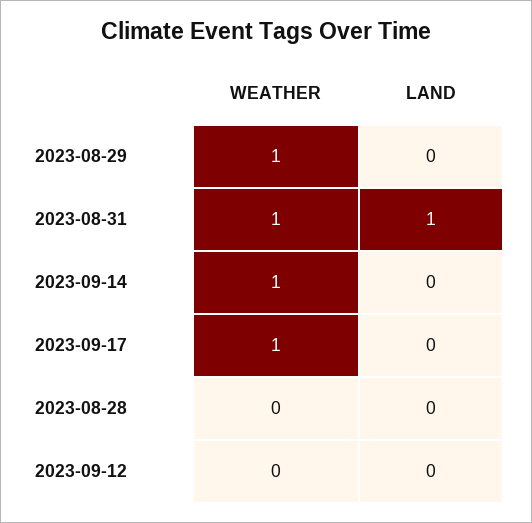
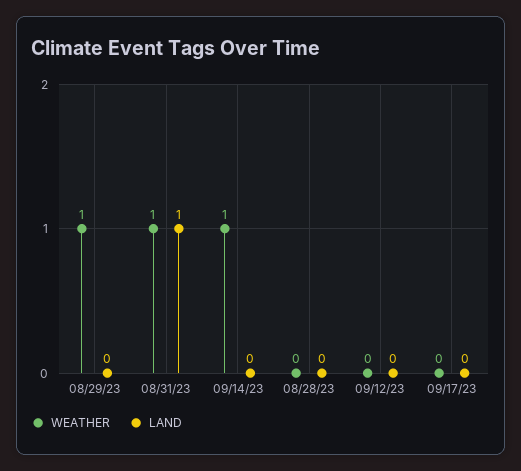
WEATHER, 2023-09-17: 1 -> 0

